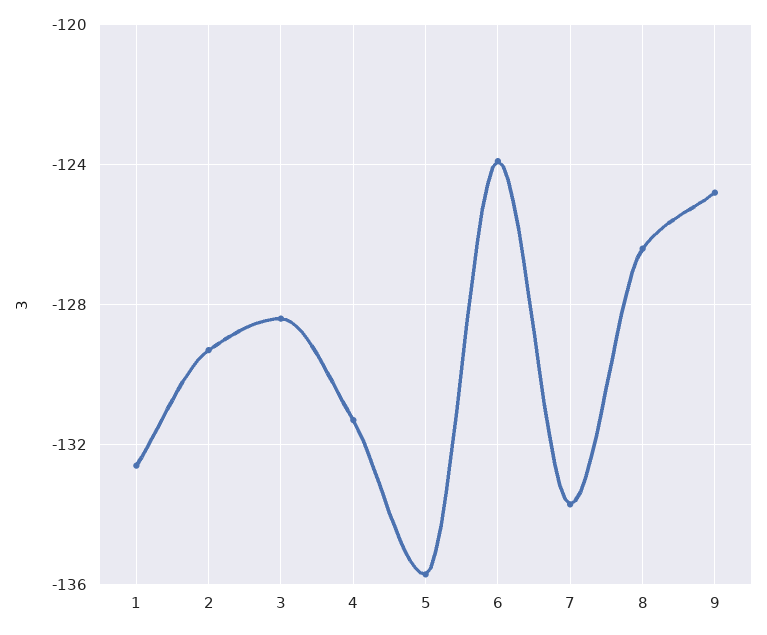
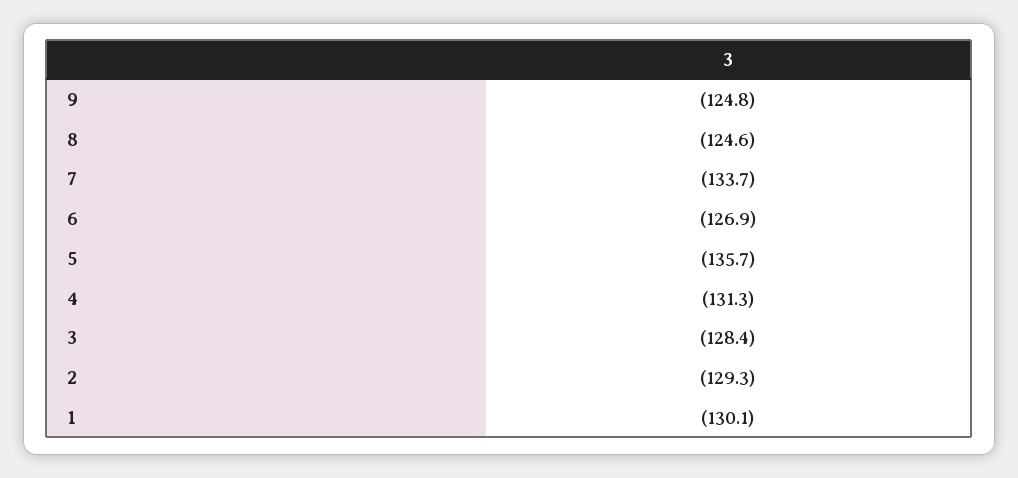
1: -132.5 -> -130.1
6: -124 -> -126.9
8: -126.5 -> -124.6

